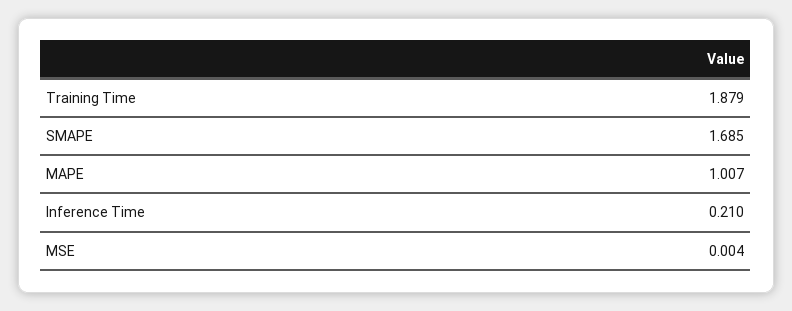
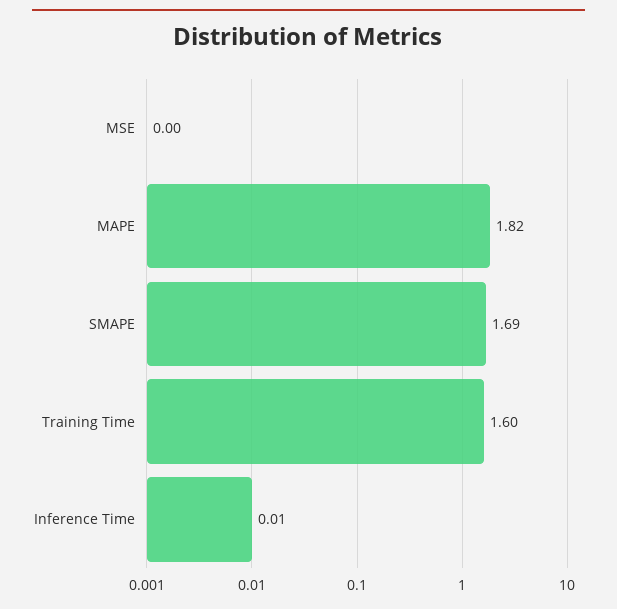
Training Time: 1.879 -> 1.6
MAPE: 1.007 -> 1.82
Inference Time: 0.21 -> 0.01

